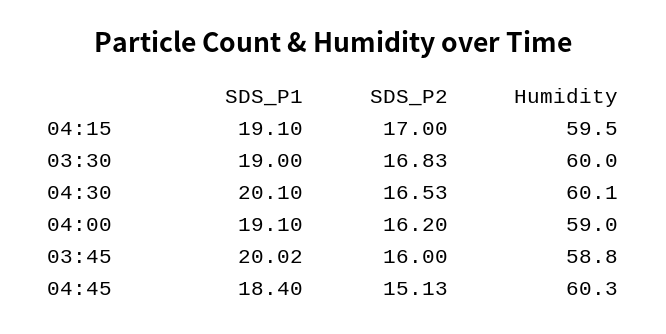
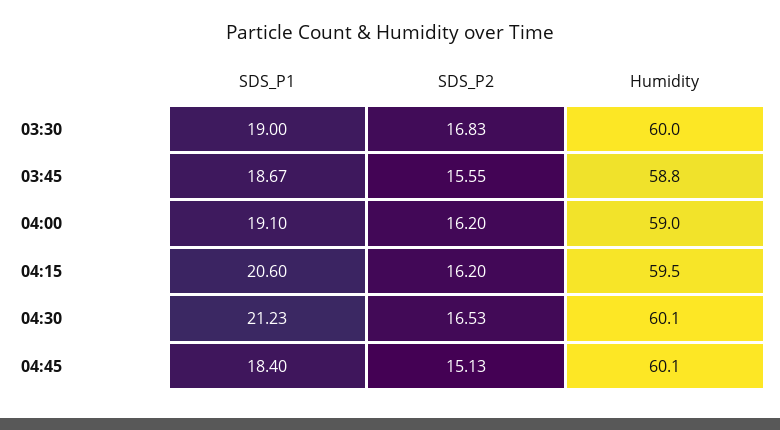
SDS_P1, 04:15: 19.1 -> 20.6
SDS_P2, 04:15: 17 -> 16.2
SDS_P1, 04:30: 20.1 -> 21.23
SDS_P1, 03:45: 20.02 -> 18.67
SDS_P2, 03:45: 16 -> 15.55
Humidity, 04:45: 60.3 -> 60.1

